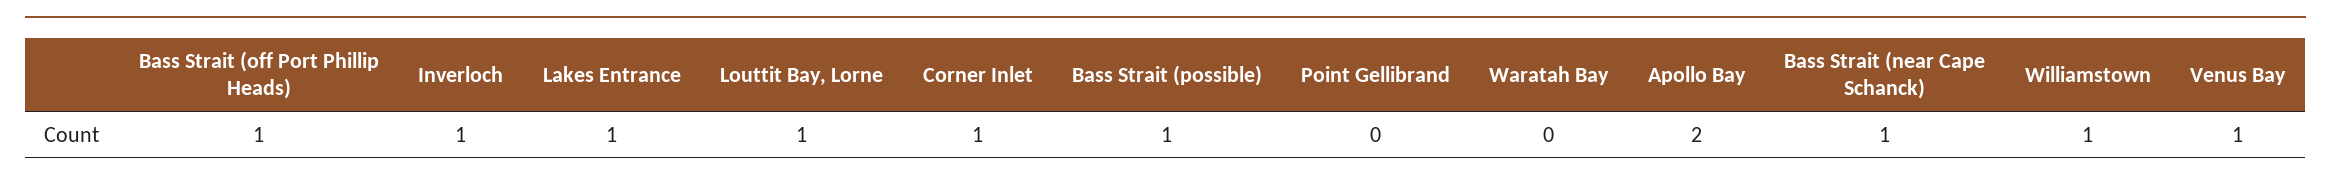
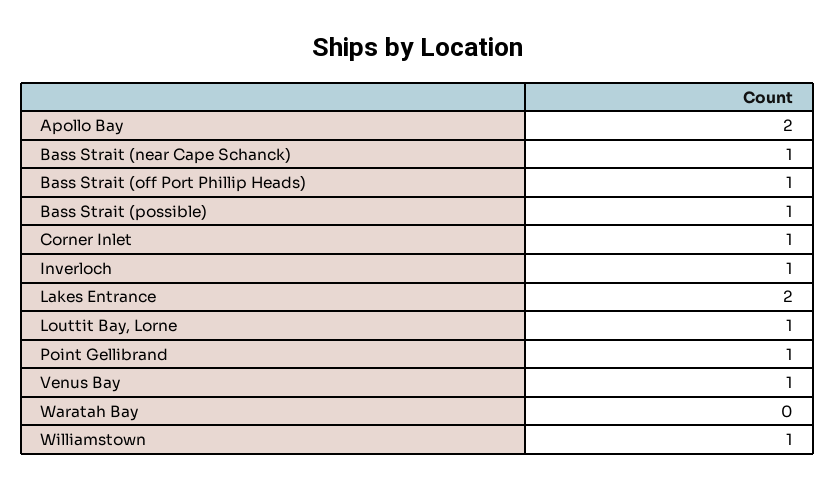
Lakes Entrance: 1 -> 2
Point Gellibrand: 0 -> 1

